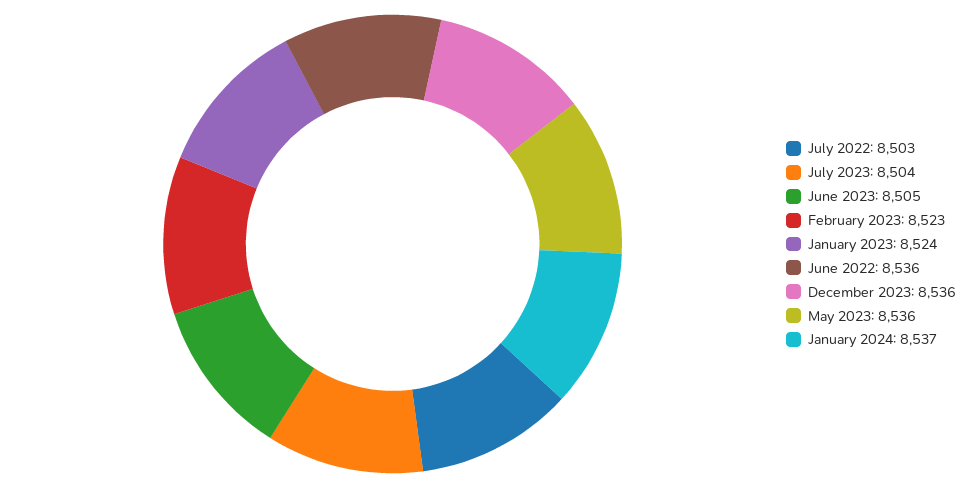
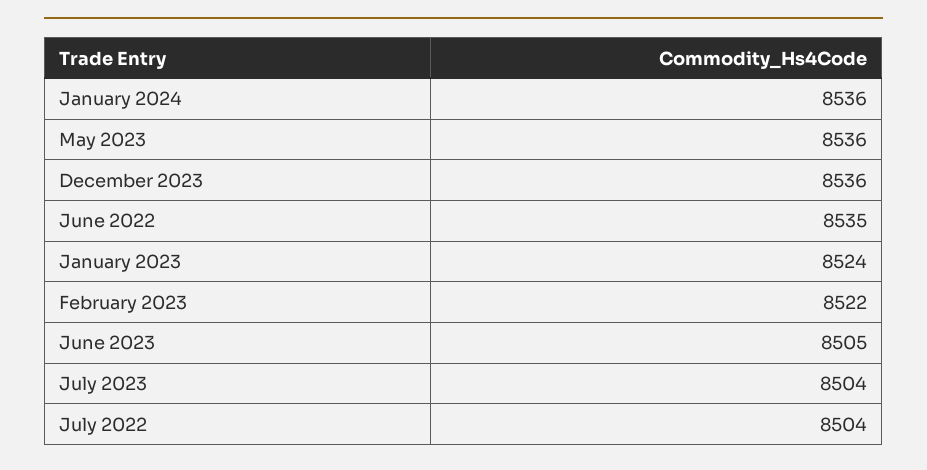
July 2022: 8503 -> 8504
February 2023: 8523 -> 8522
June 2022: 8536 -> 8535
January 2024: 8537 -> 8536

